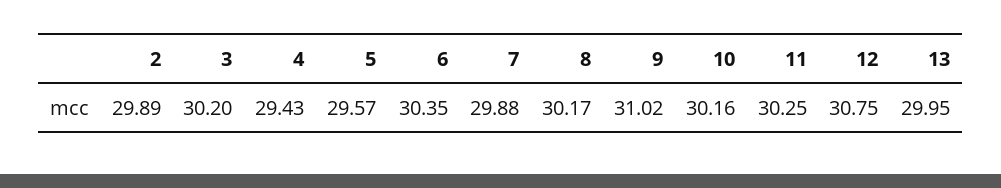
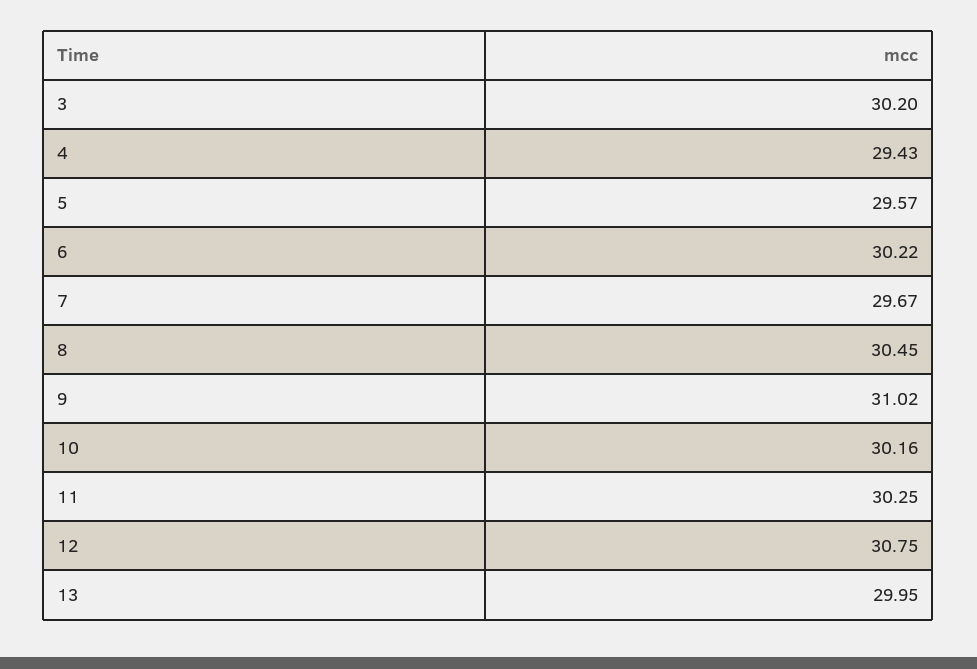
2: 29.89 -> none
6: 30.35 -> 30.22
7: 29.88 -> 29.67
8: 30.17 -> 30.45

